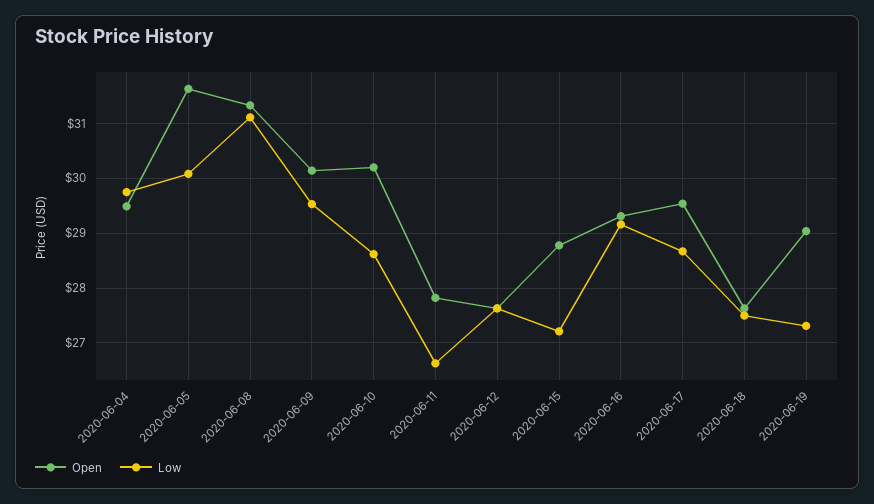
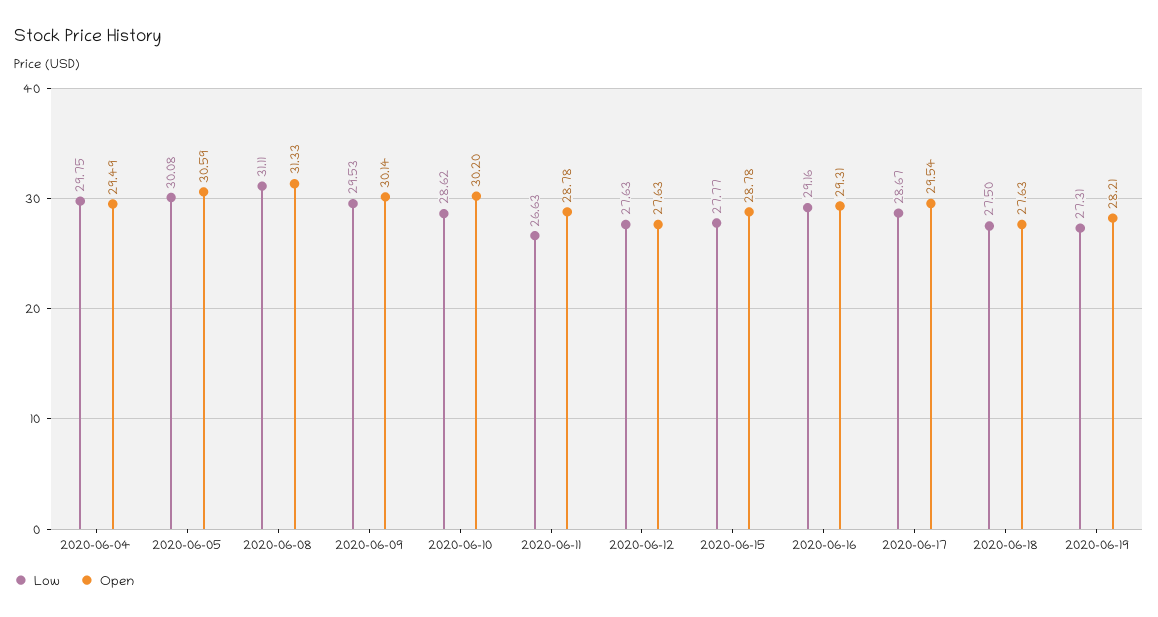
Open, 2020-06-05: 31.6 -> 30.59
Open, 2020-06-11: 27.8 -> 28.78
Low, 2020-06-15: 27.2 -> 27.77
Open, 2020-06-19: 29 -> 28.21

